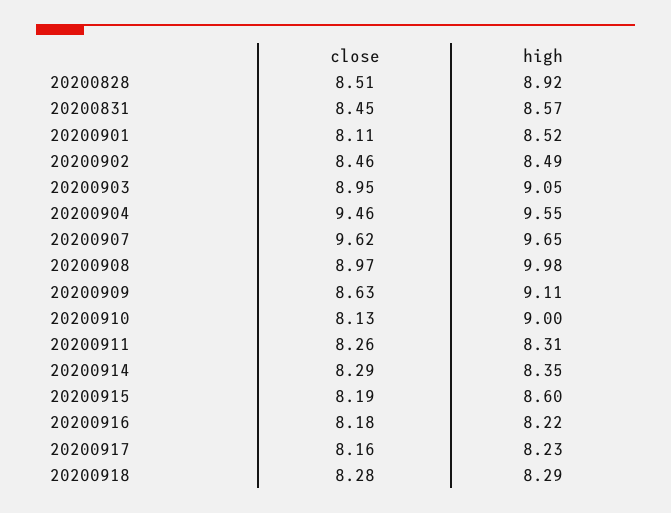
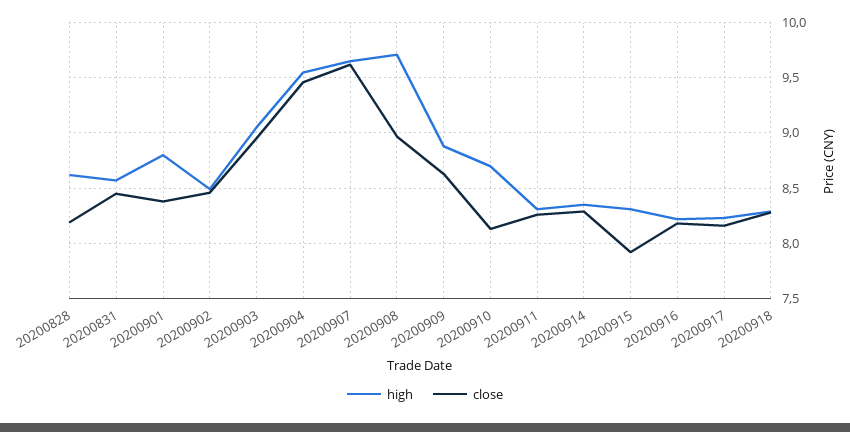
close, 20200828: 8.51 -> 8.2
high, 20200828: 8.92 -> 8.6
close, 20200901: 8.11 -> 8.4
high, 20200901: 8.52 -> 8.8
high, 20200908: 9.98 -> 9.7
high, 20200909: 9.11 -> 8.9
high, 20200910: 9 -> 8.7
close, 20200915: 8.19 -> 7.9
high, 20200915: 8.6 -> 8.3

